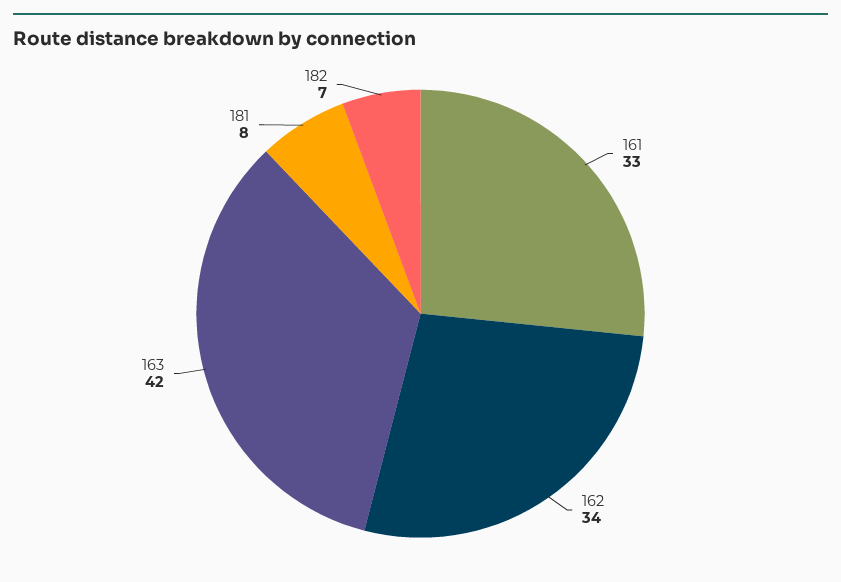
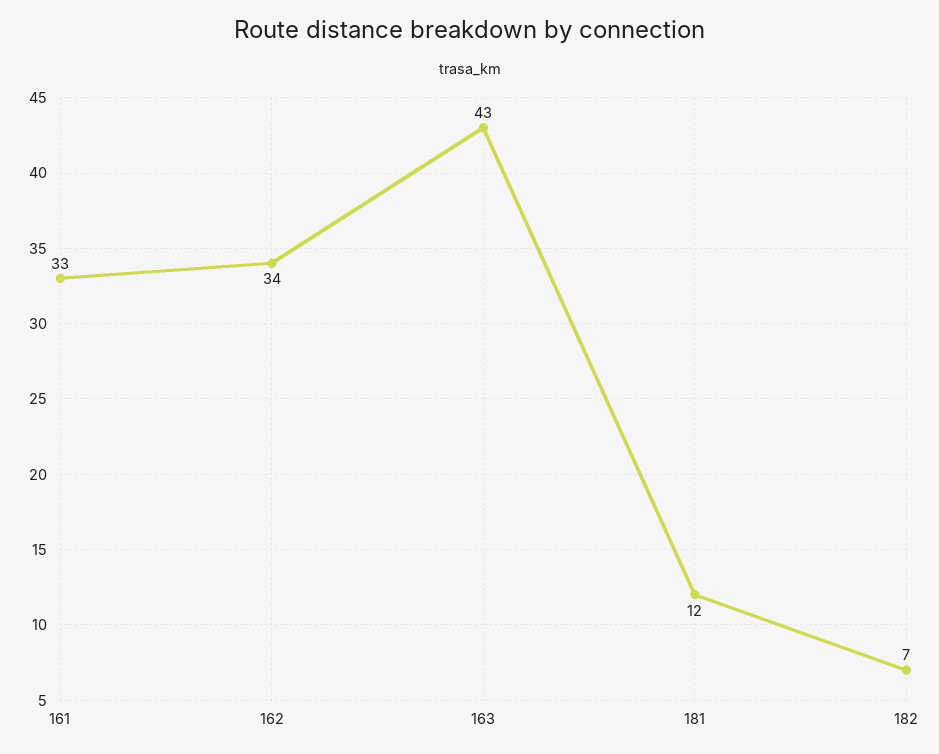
163: 42 -> 43
181: 8 -> 12

